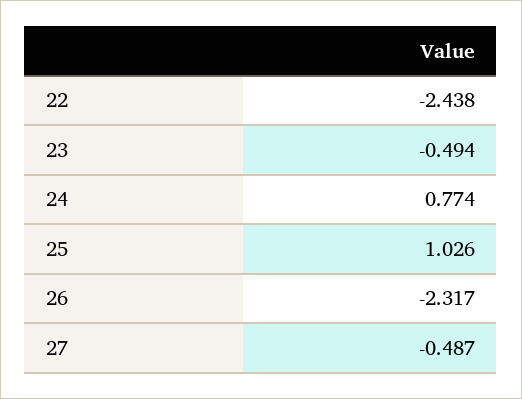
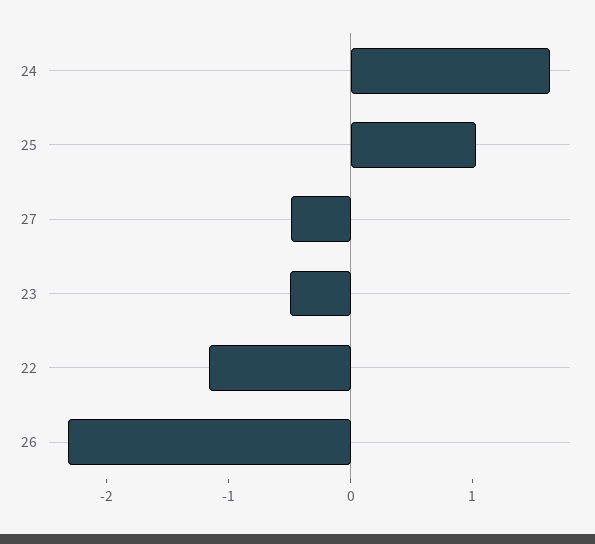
22: -2.438 -> -1.2
24: 0.774 -> 1.6

